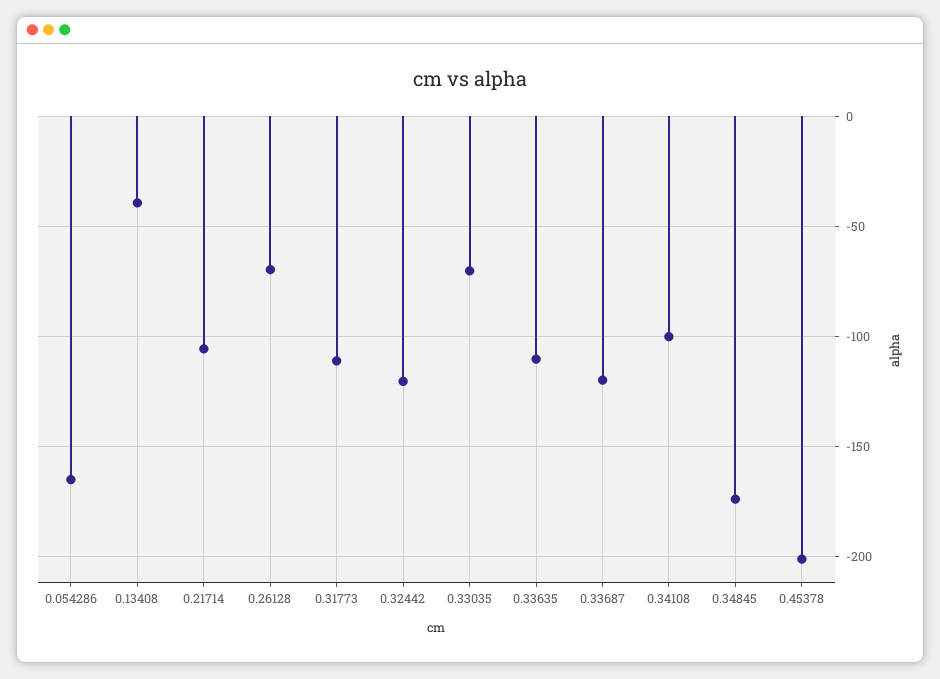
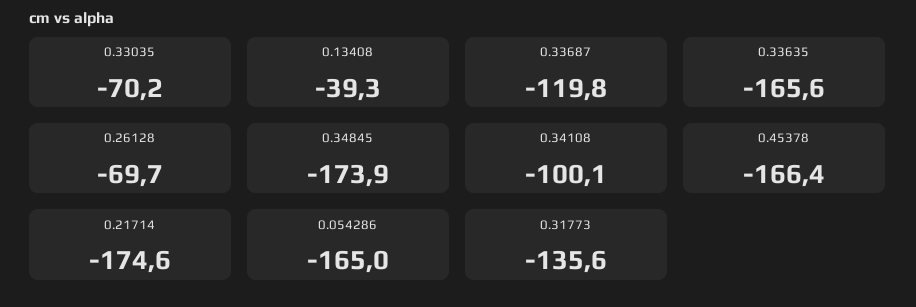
0.21714: -105 -> -174.6
0.31773: -110 -> -135.6
0.32442: -120 -> none
0.33635: -110 -> -165.6
0.45378: -200 -> -166.4

